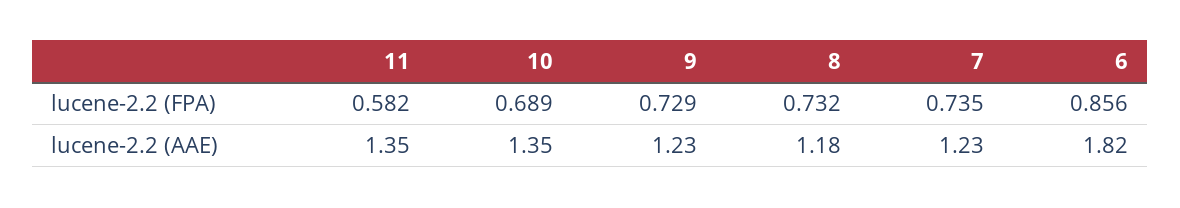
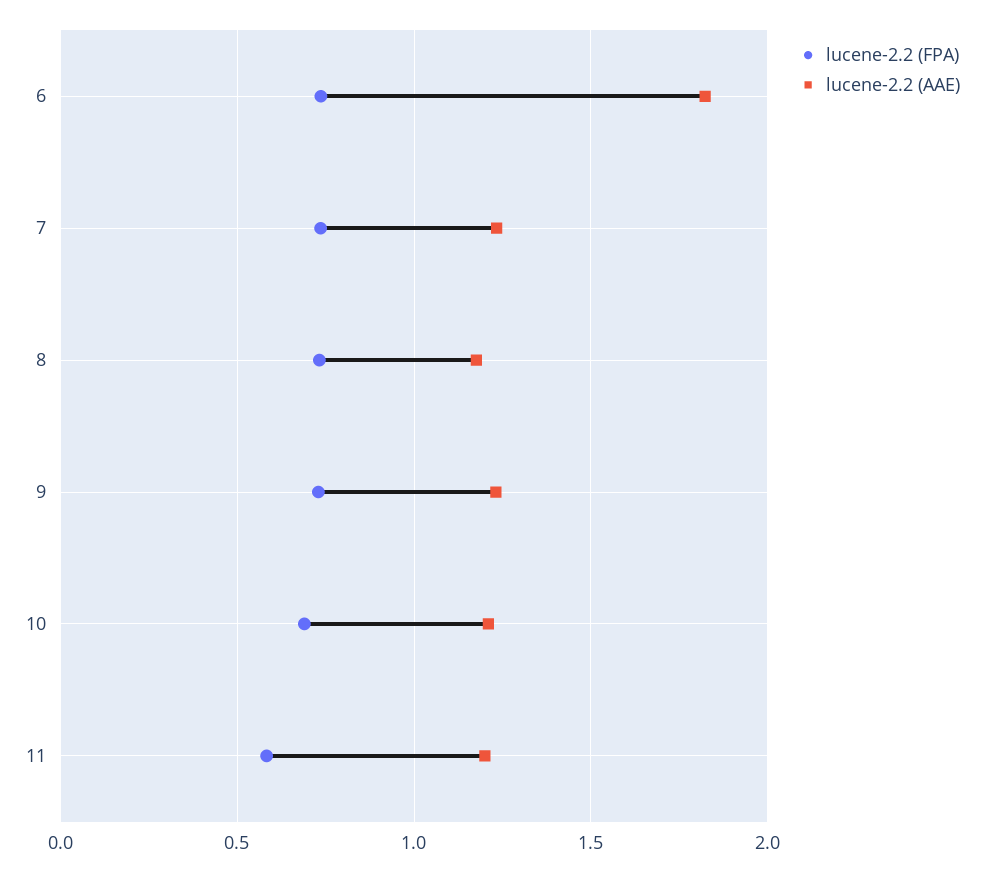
lucene-2.2 (FPA), 6: 0.856 -> 0.75
lucene-2.2 (AAE), 11: 1.35 -> 1.2
lucene-2.2 (AAE), 10: 1.35 -> 1.2

